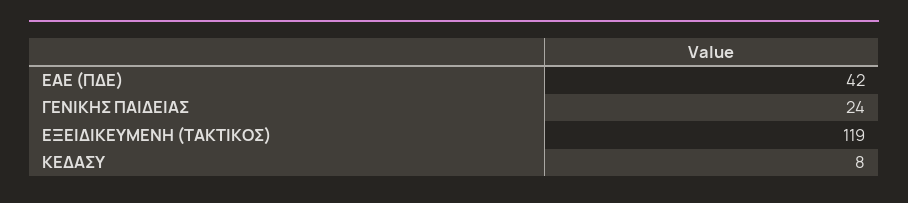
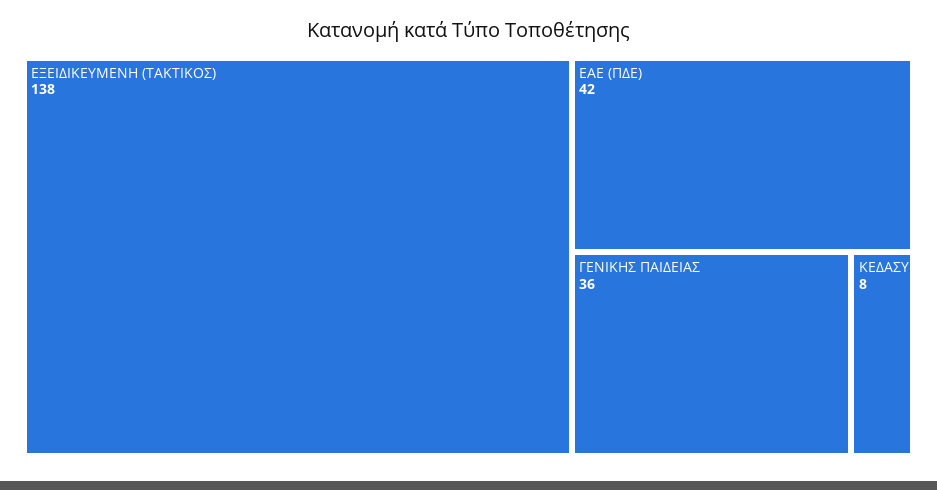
ΓΕΝΙΚΗΣ ΠΑΙΔΕΙΑΣ: 24 -> 36
ΕΞΕΙΔΙΚΕΥΜΕΝΗ (ΤΑΚΤΙΚΟΣ): 119 -> 138

